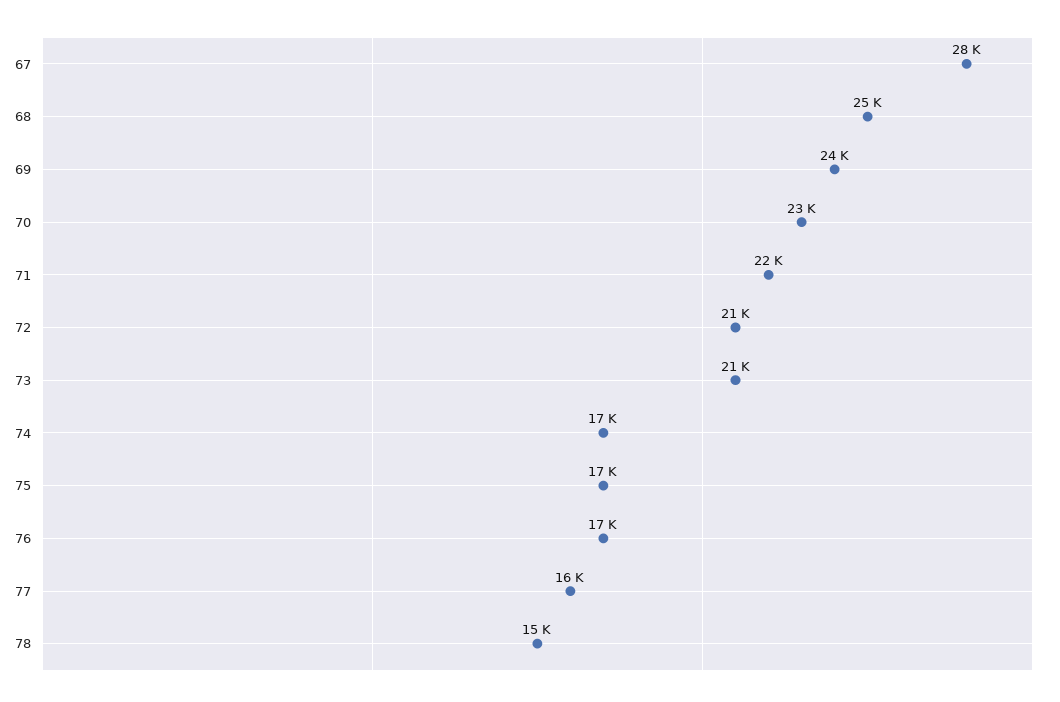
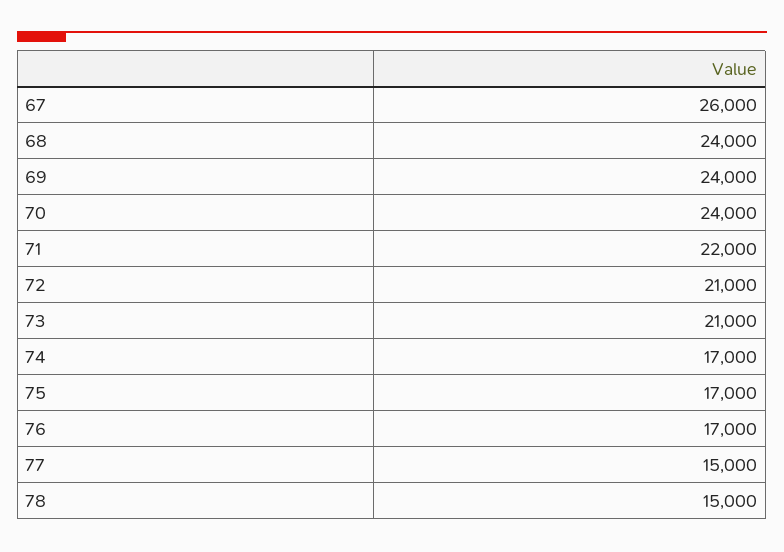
67: 28000 -> 26000
68: 25000 -> 24000
70: 23000 -> 24000
77: 16000 -> 15000

